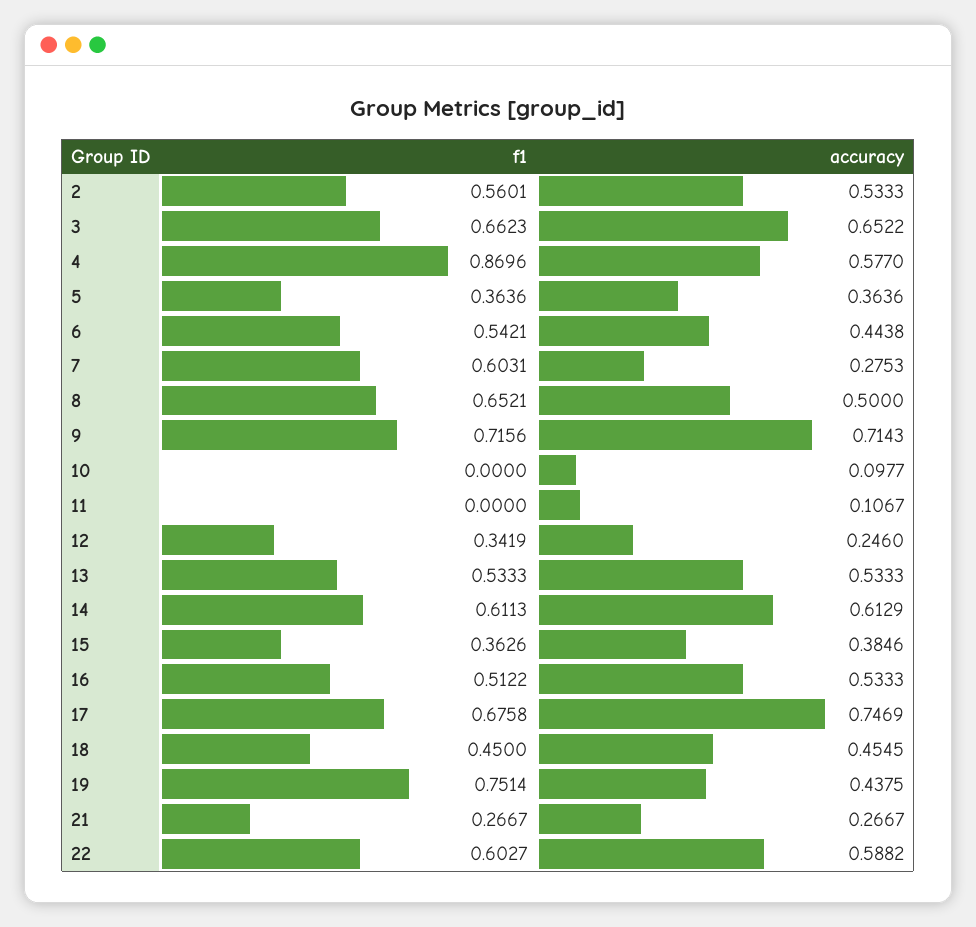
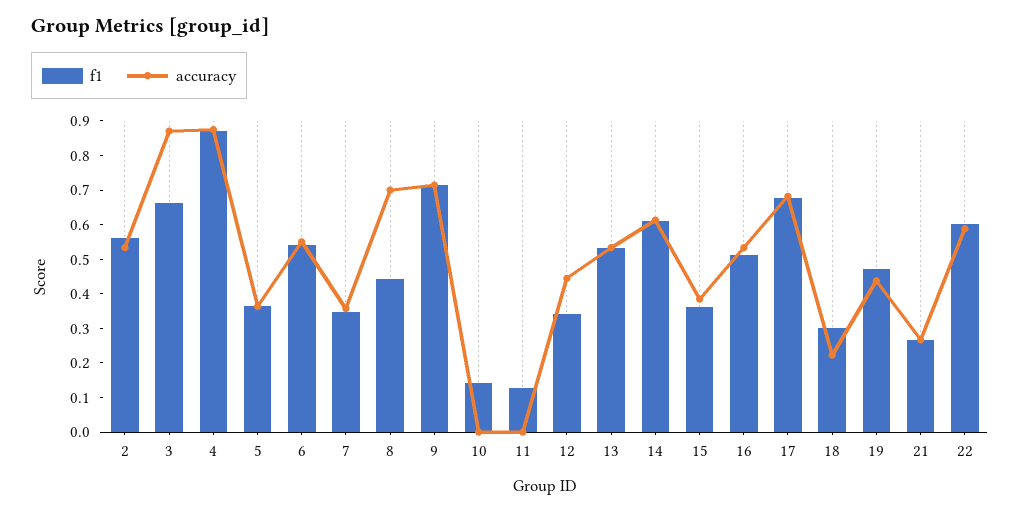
accuracy, 3: 0.6522 -> 0.875
accuracy, 4: 0.577 -> 0.875
accuracy, 6: 0.4438 -> 0.55
f1, 7: 0.6031 -> 0.35
accuracy, 7: 0.2753 -> 0.35
f1, 8: 0.6521 -> 0.45
accuracy, 8: 0.5 -> 0.7
f1, 10: 0 -> 0.15
accuracy, 10: 0.0977 -> 0
f1, 11: 0 -> 0.125
accuracy, 11: 0.1067 -> 0
accuracy, 12: 0.246 -> 0.45
accuracy, 17: 0.7469 -> 0.675
f1, 18: 0.45 -> 0.3
accuracy, 18: 0.4545 -> 0.225
f1, 19: 0.7514 -> 0.475

